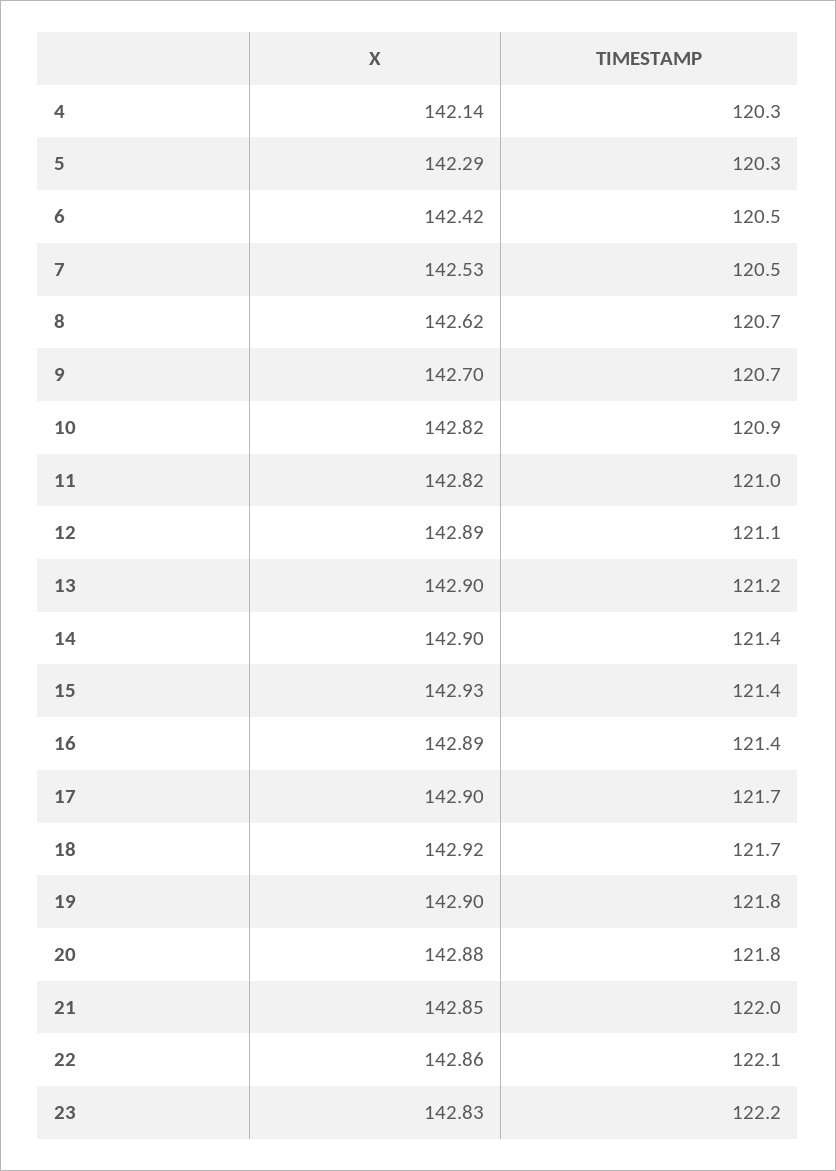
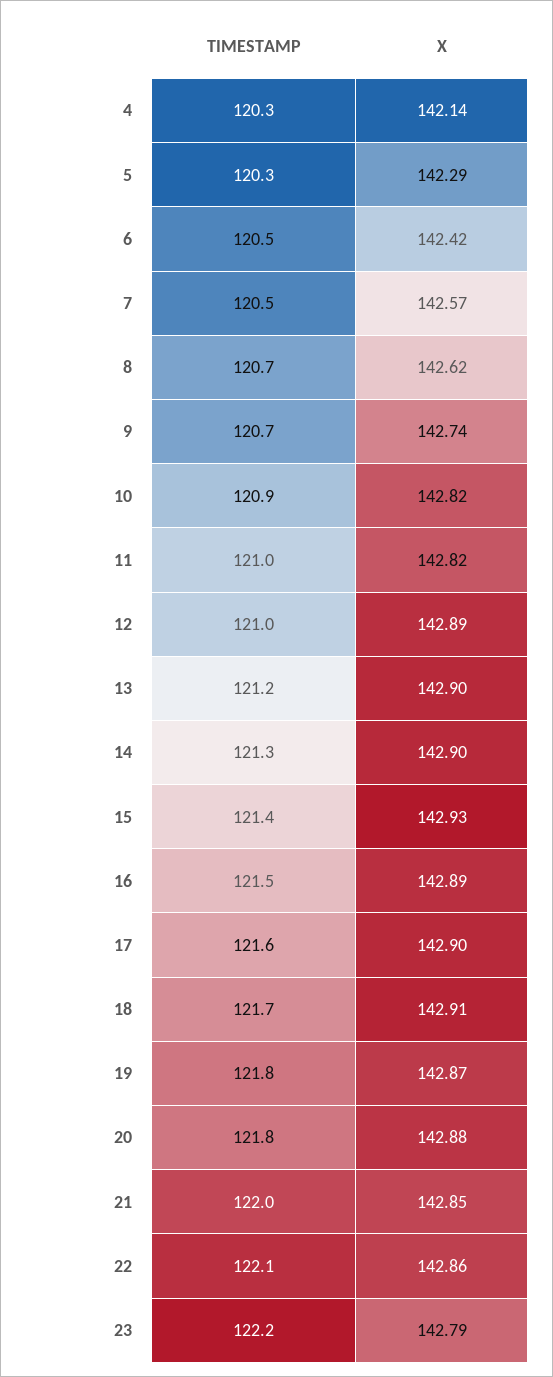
X, 7: 142.53 -> 142.57
X, 9: 142.7 -> 142.74
TIMESTAMP, 12: 121.1 -> 121
TIMESTAMP, 14: 121.4 -> 121.3
TIMESTAMP, 16: 121.4 -> 121.5
TIMESTAMP, 17: 121.7 -> 121.6
X, 18: 142.92 -> 142.91
X, 19: 142.9 -> 142.87
X, 23: 142.83 -> 142.79

